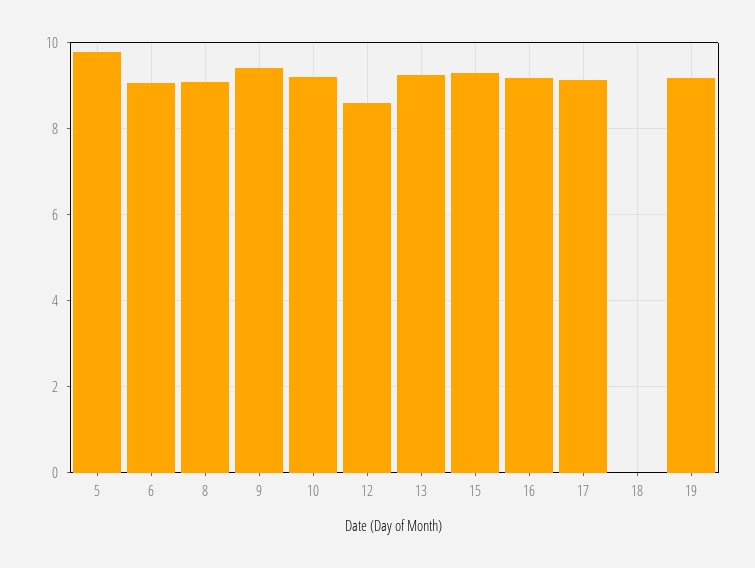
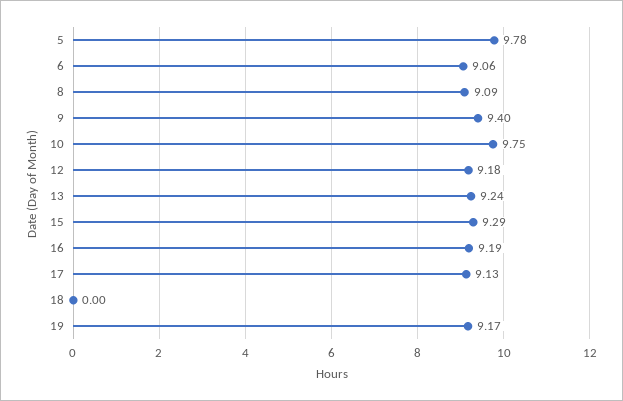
10: 9.2 -> 9.75
12: 8.6 -> 9.18

